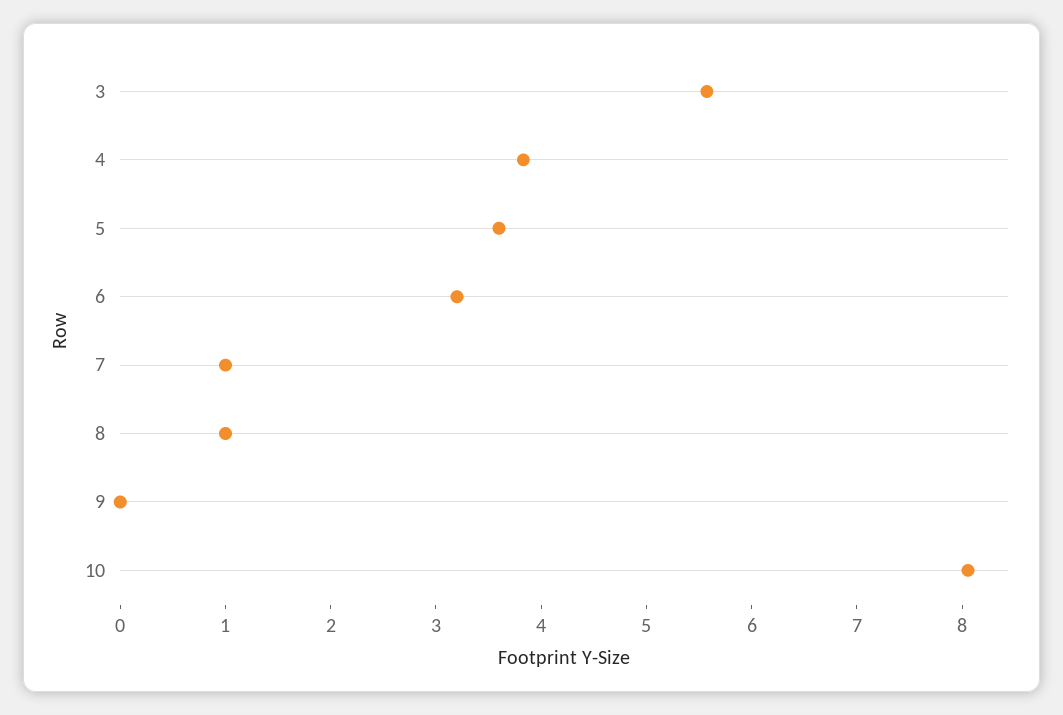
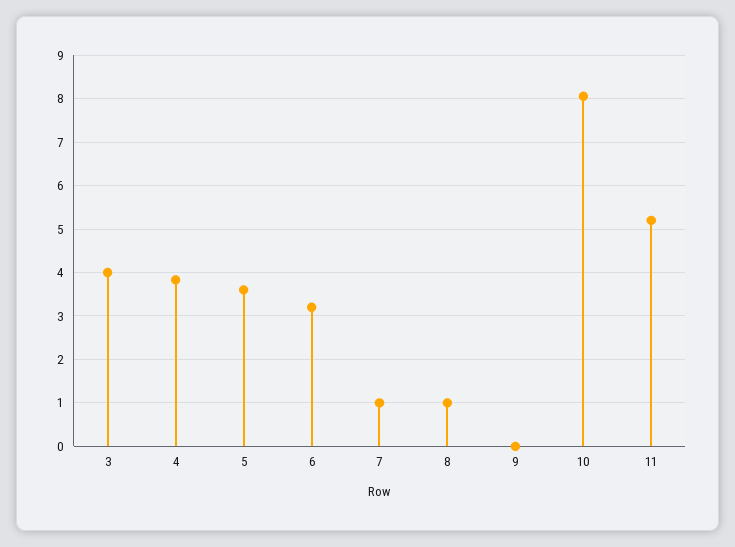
3: 5.6 -> 4
11: none -> 5.2

